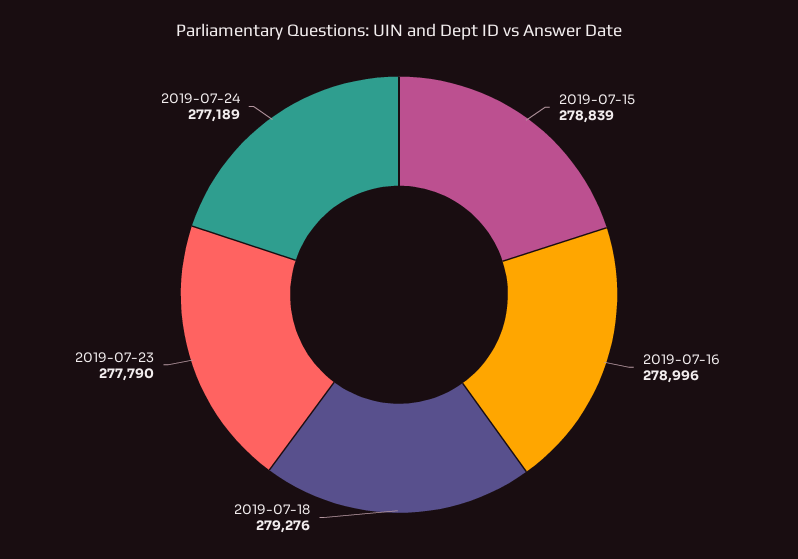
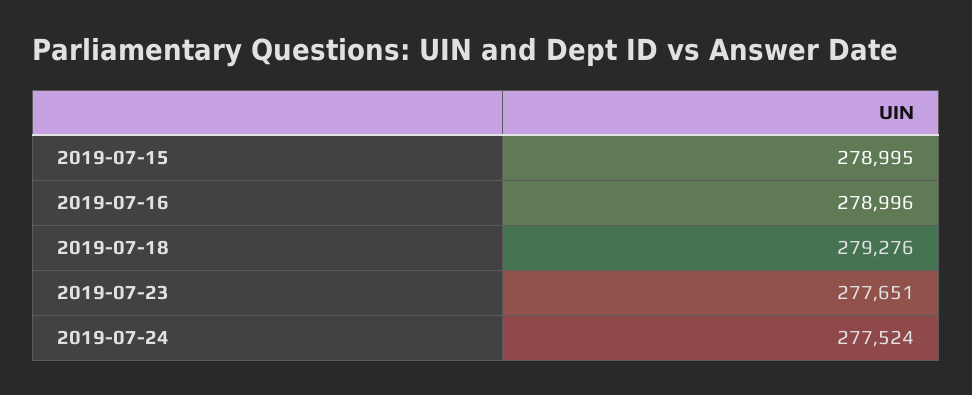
2019-07-15: 278839 -> 278995
2019-07-23: 277790 -> 277651
2019-07-24: 277189 -> 277524

